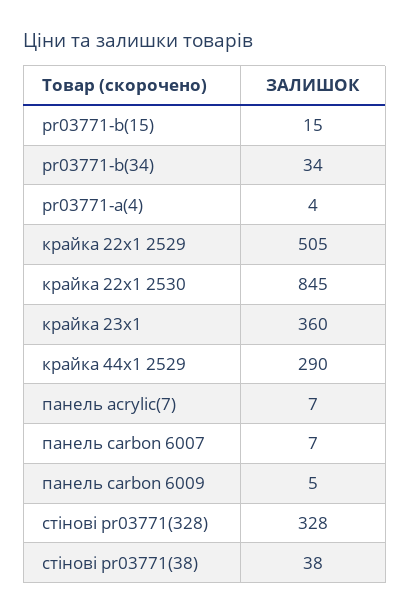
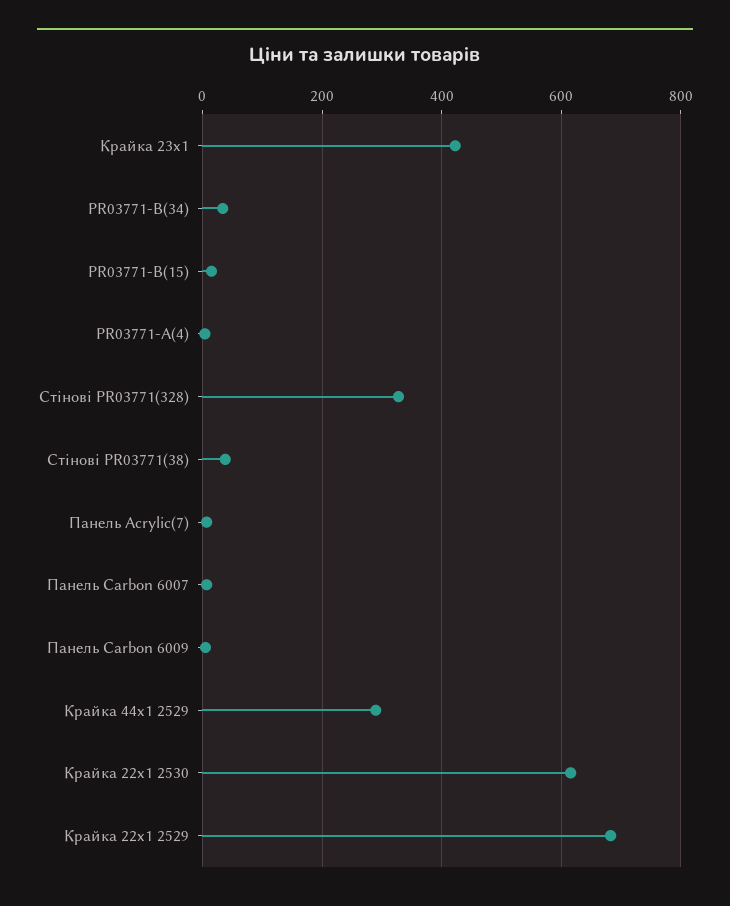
крайка 22x1 2529: 505 -> 680
крайка 22x1 2530: 845 -> 620
крайка 23x1: 360 -> 420

